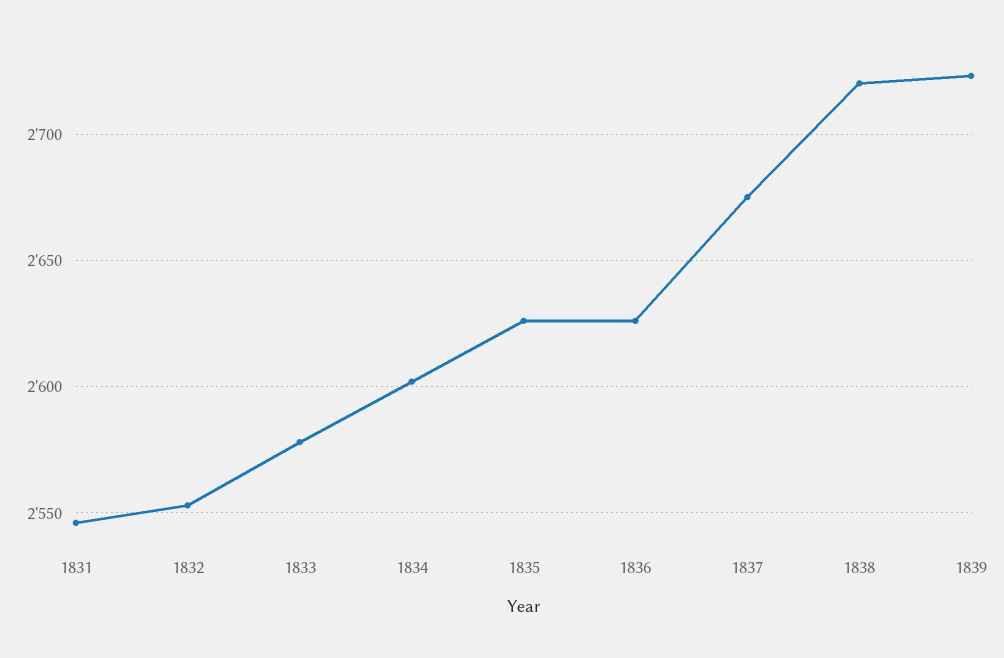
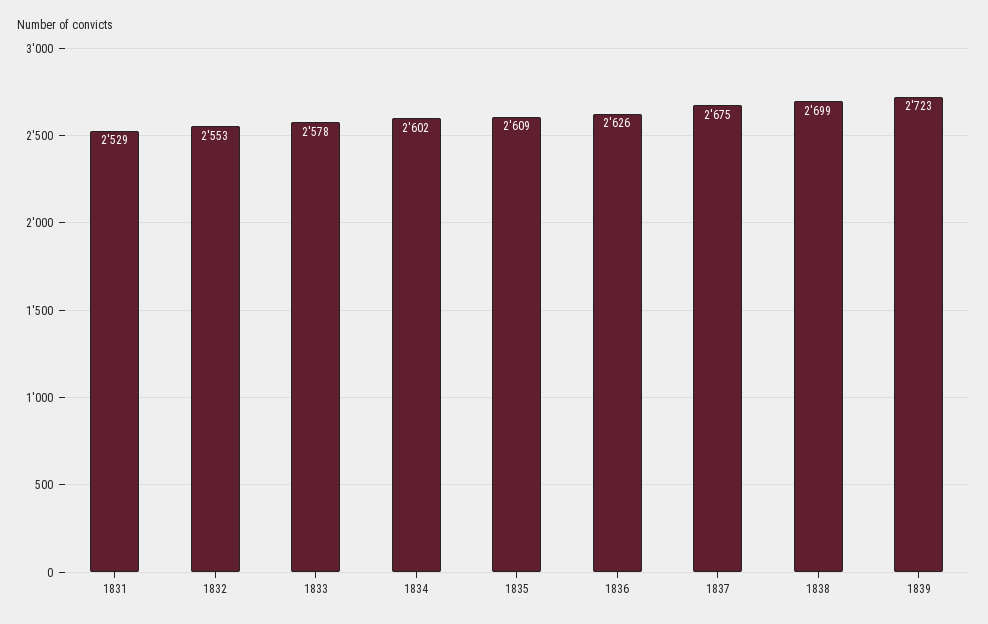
1831: 2545 -> 2529
1835: 2625 -> 2609
1838: 2720 -> 2699

